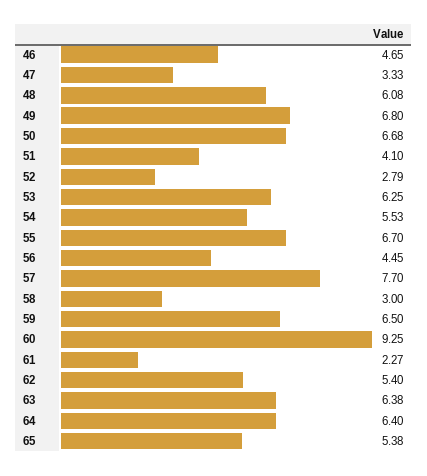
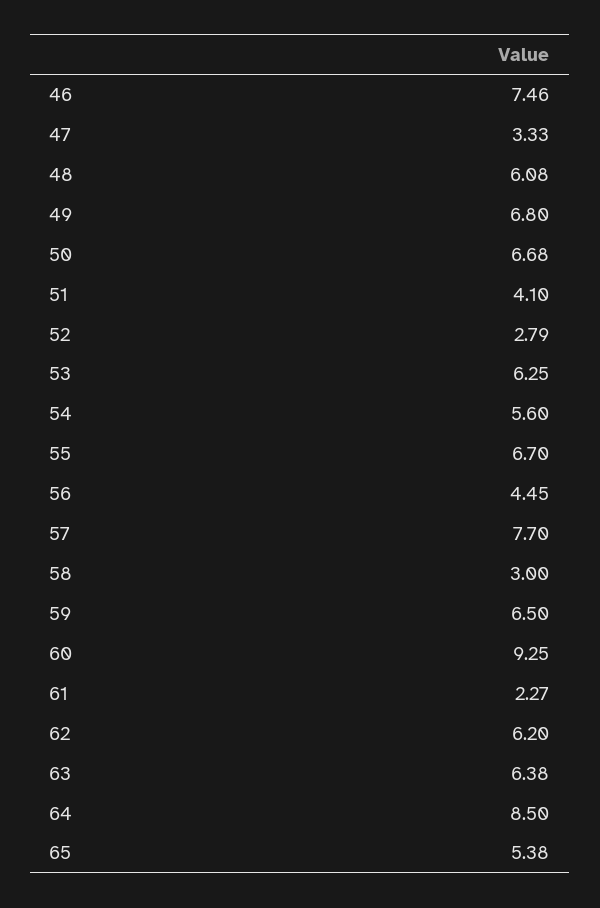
46: 4.65 -> 7.46
54: 5.53 -> 5.6
62: 5.4 -> 6.2
64: 6.4 -> 8.5

